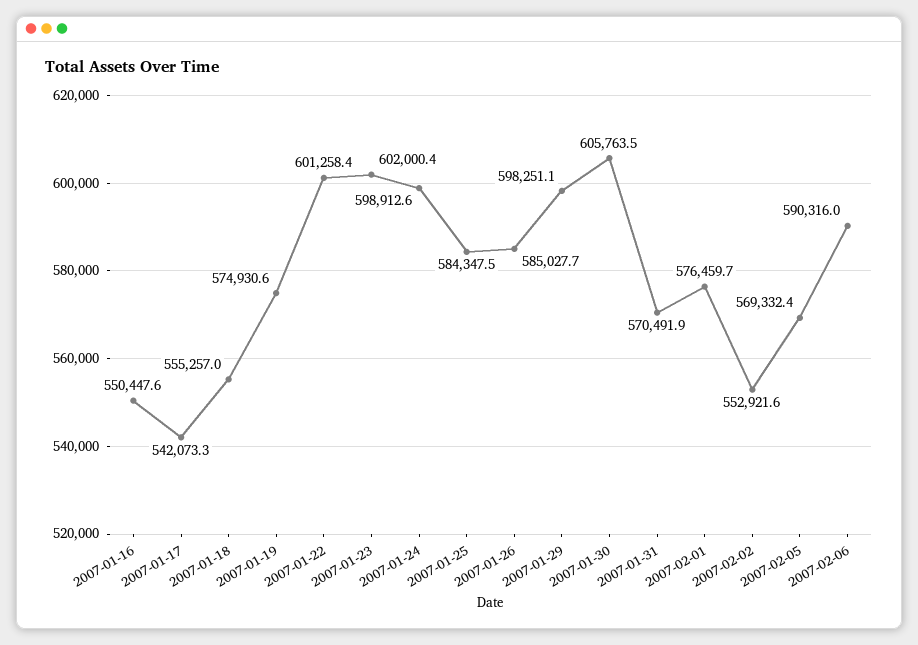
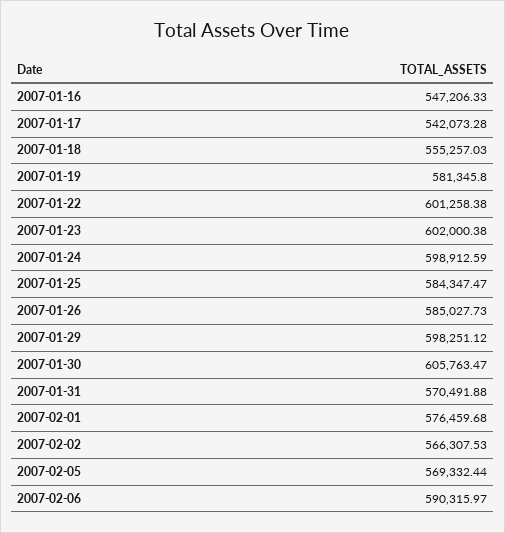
2007-01-16: 550447.6 -> 547206.33
2007-01-19: 574930.6 -> 581345.8
2007-02-02: 552921.6 -> 566307.53

